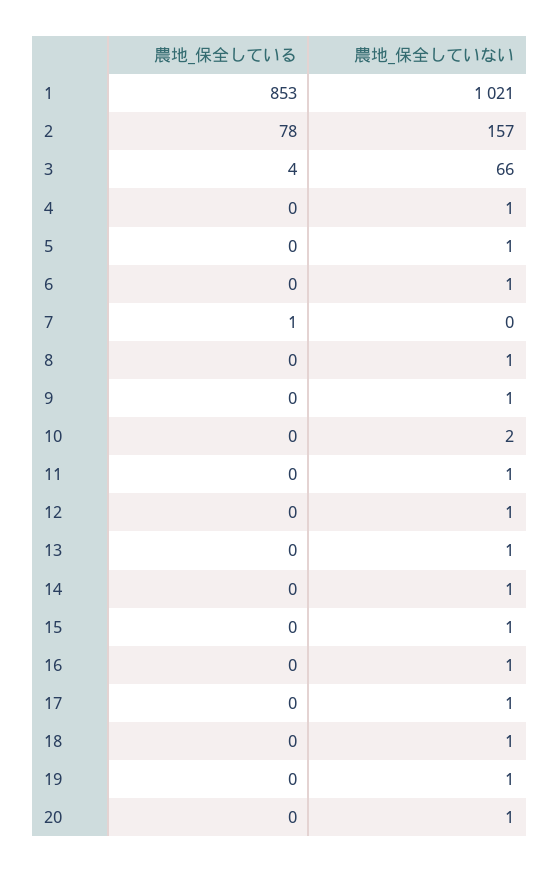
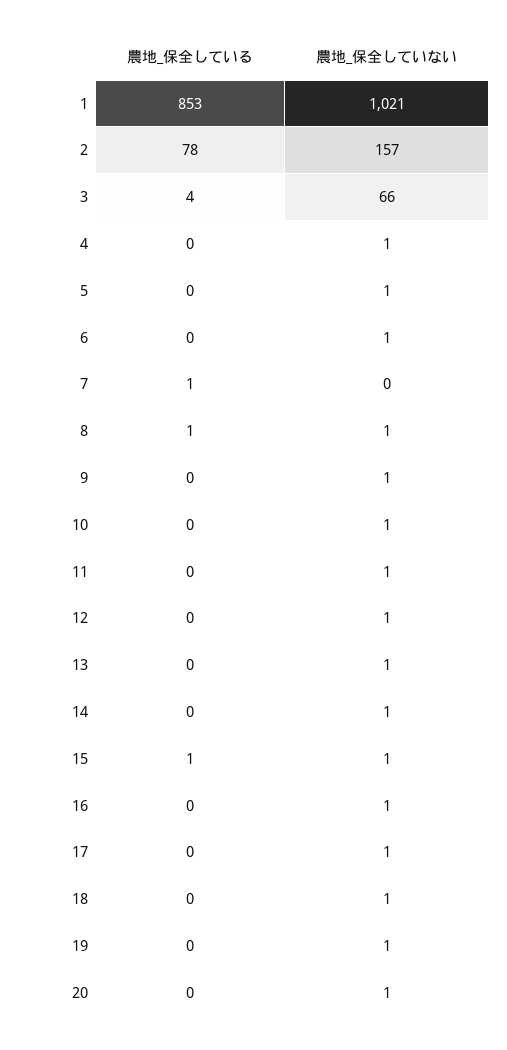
農地_保全している, 8: 0 -> 1
農地_保全していない, 10: 2 -> 1
農地_保全している, 15: 0 -> 1

